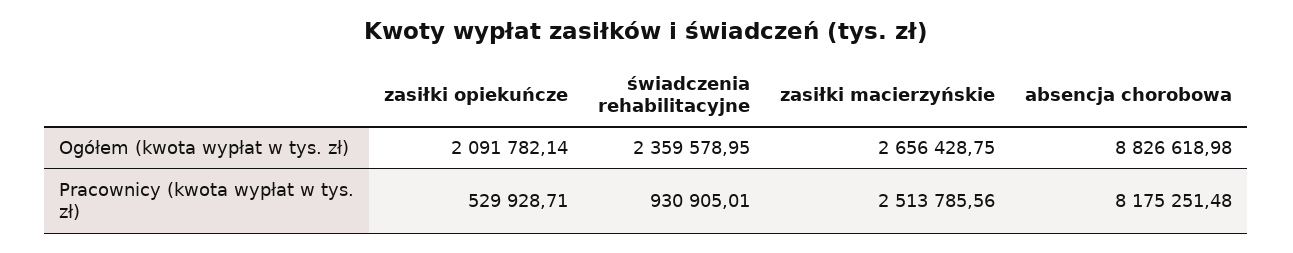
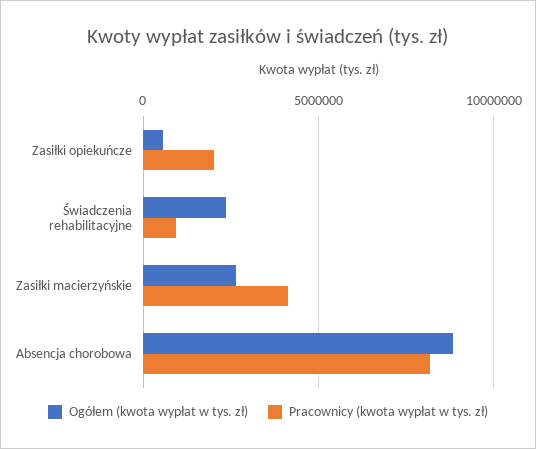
Ogółem (kwota wypłat w tys. zł), zasiłki opiekuńcze: 2091782.14 -> 500000
Pracownicy (kwota wypłat w tys. zł), zasiłki opiekuńcze: 529928.71 -> 2000000
Pracownicy (kwota wypłat w tys. zł), zasiłki macierzyńskie: 2513785.56 -> 4000000

